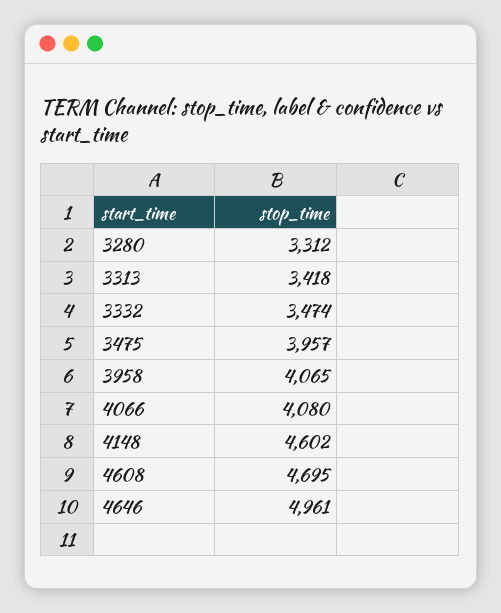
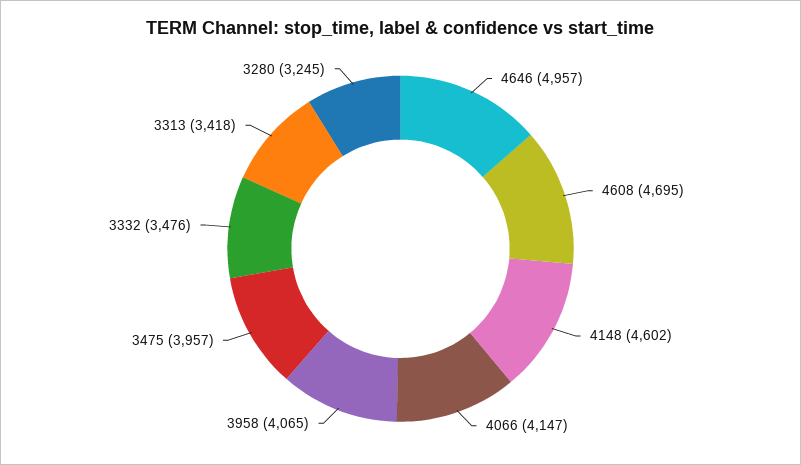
3280: 3312 -> 3245
3332: 3474 -> 3476
4066: 4080 -> 4147
4646: 4961 -> 4957

